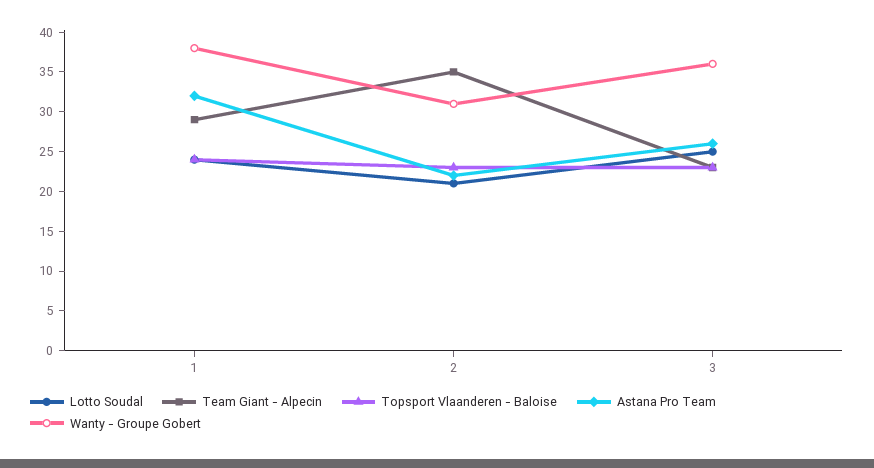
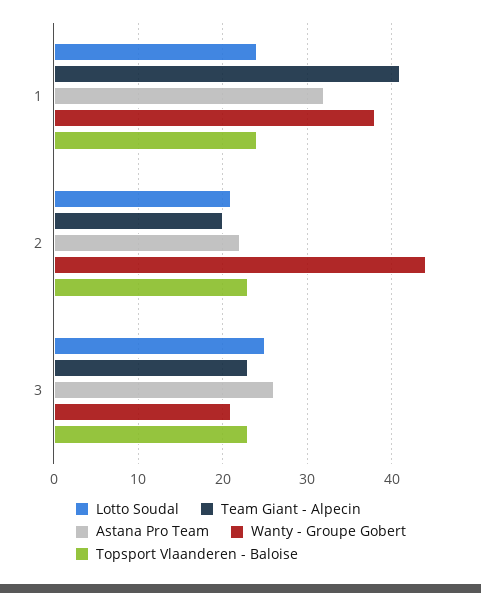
Team Giant - Alpecin, 1: 30 -> 41
Team Giant - Alpecin, 2: 35 -> 20
Wanty - Groupe Gobert, 2: 30 -> 44
Wanty - Groupe Gobert, 3: 35 -> 21

